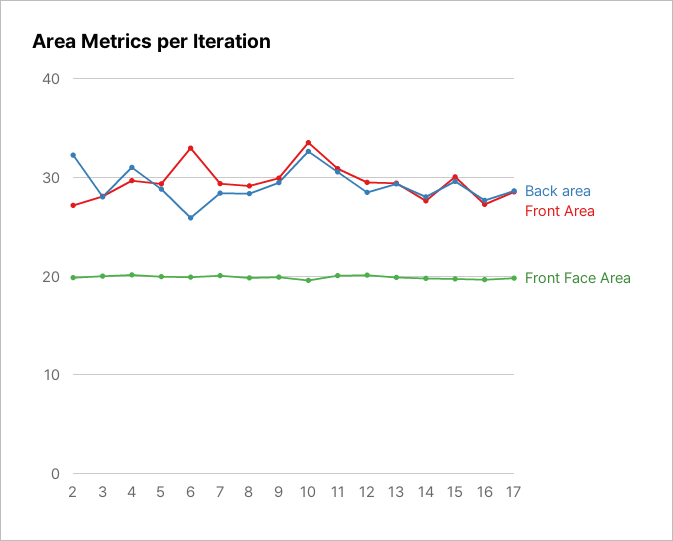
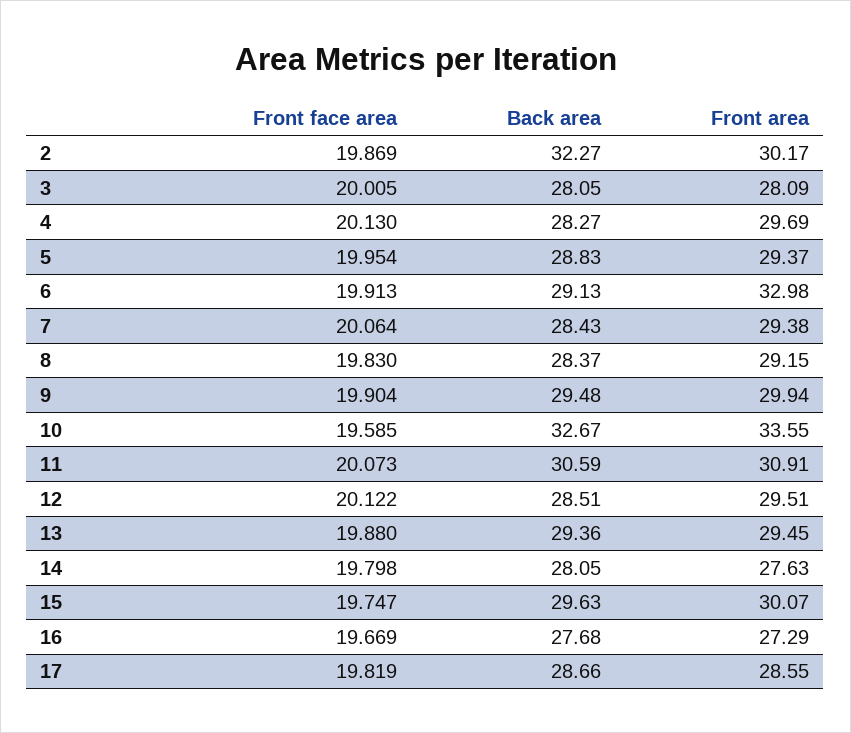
Front Area, 2: 27 -> 30.17
Back area, 4: 31 -> 28.27
Back area, 6: 26 -> 29.13

